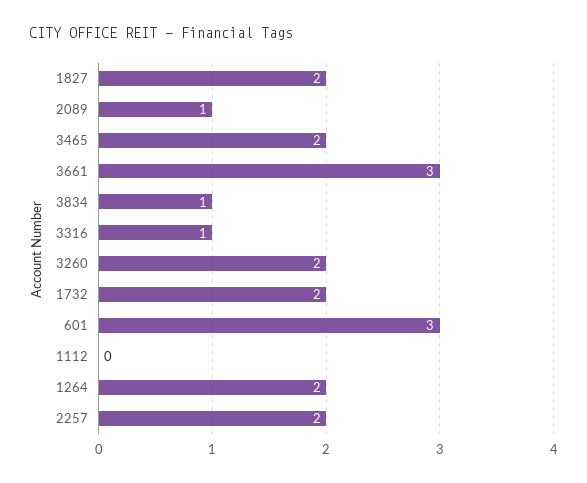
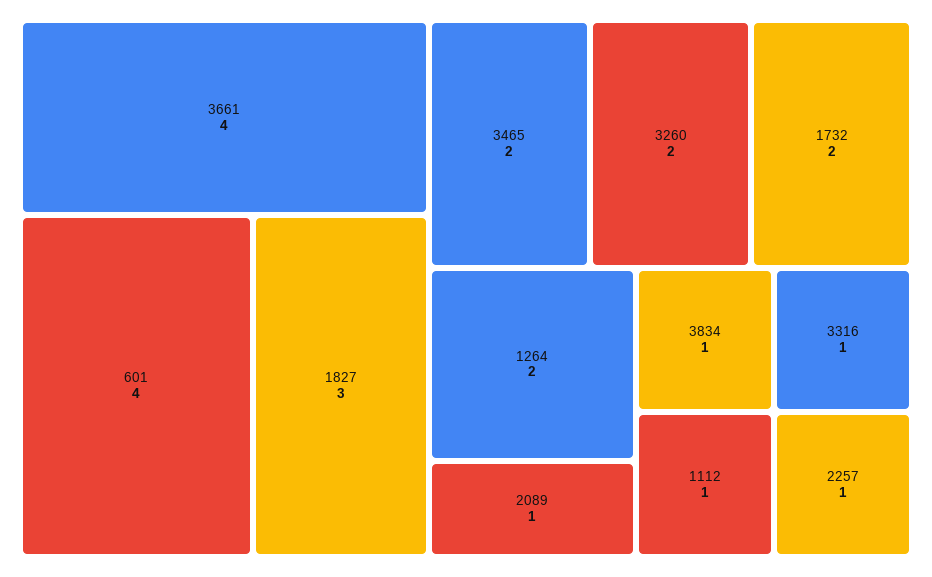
1827: 2 -> 3
3661: 3 -> 4
601: 3 -> 4
1112: 0 -> 1
2257: 2 -> 1

